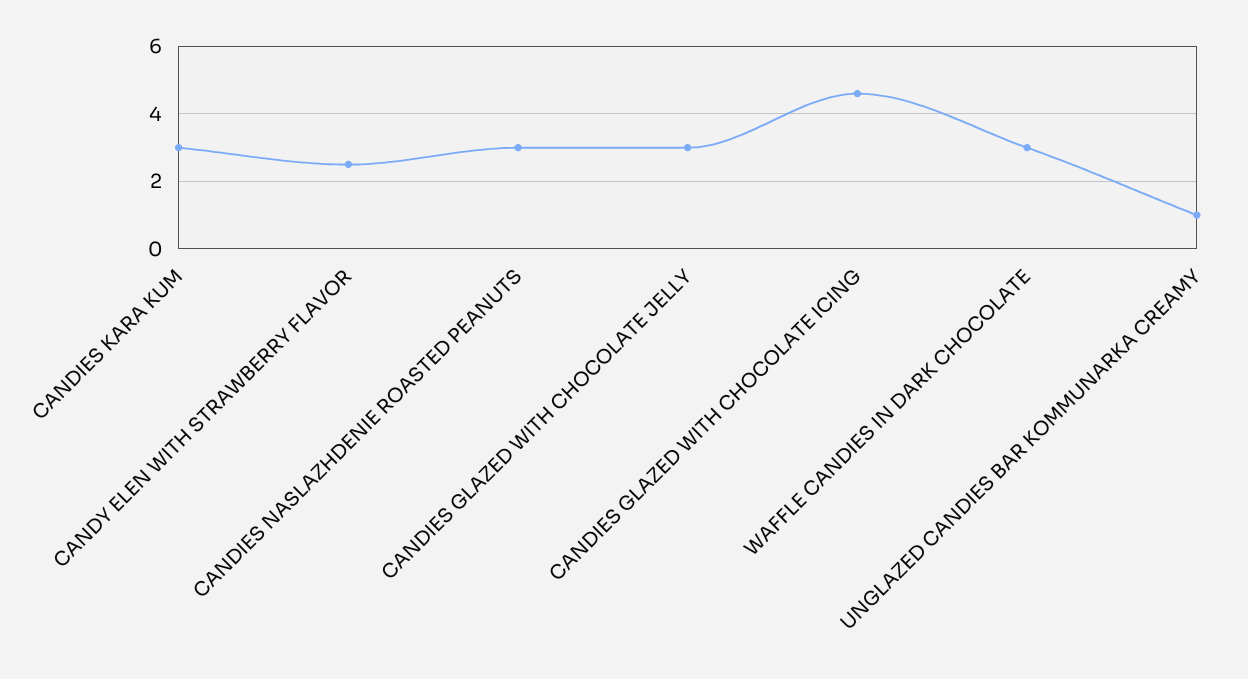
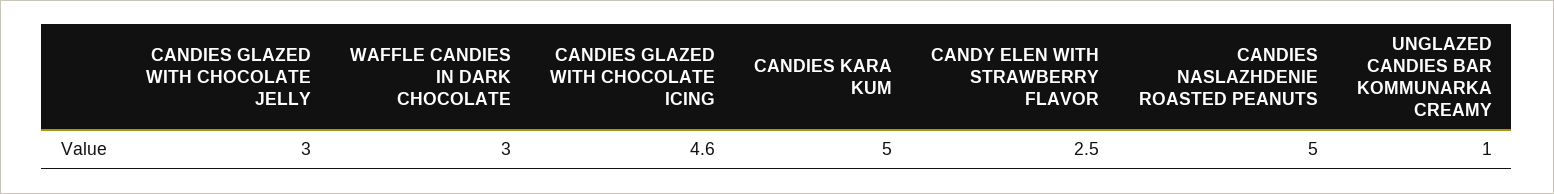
CANDIES KARA KUM: 3 -> 5
CANDIES NASLAZHDENIE ROASTED PEANUTS: 3 -> 5

